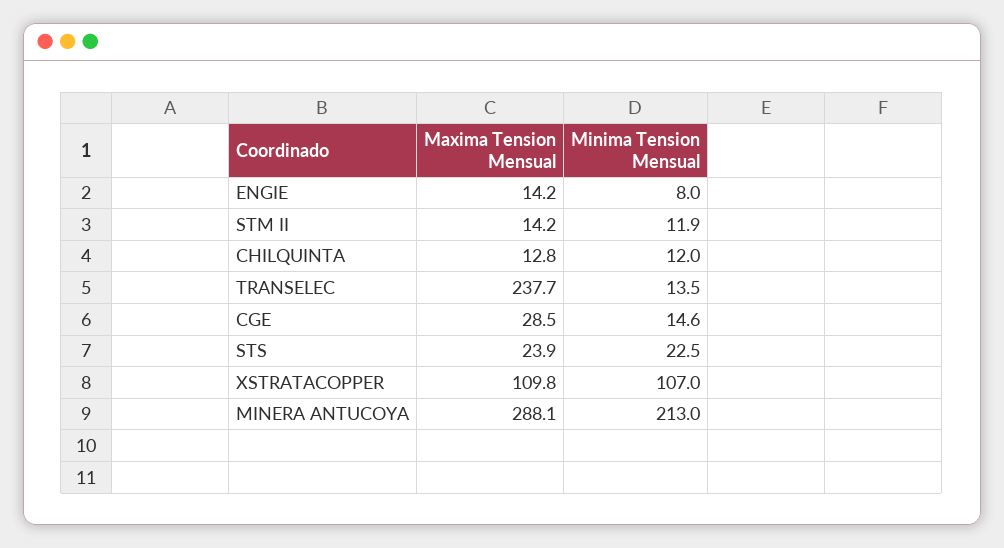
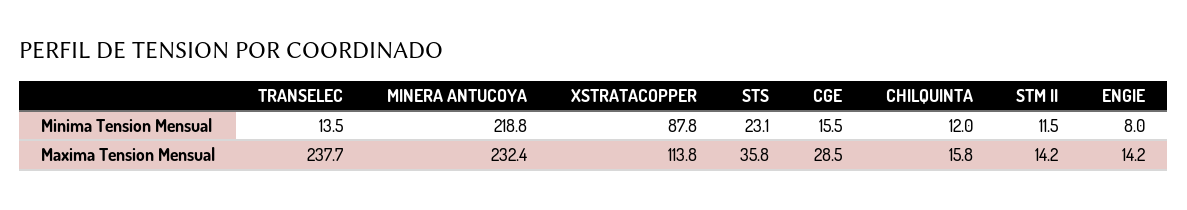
Minima Tension Mensual, STM II: 11.9 -> 11.5
Maxima Tension Mensual, CHILQUINTA: 12.8 -> 15.8
Minima Tension Mensual, CGE: 14.6 -> 15.5
Maxima Tension Mensual, STS: 23.9 -> 35.8
Minima Tension Mensual, STS: 22.5 -> 23.1
Maxima Tension Mensual, XSTRATACOPPER: 109.8 -> 113.8
Minima Tension Mensual, XSTRATACOPPER: 107 -> 87.8
Maxima Tension Mensual, MINERA ANTUCOYA: 288.1 -> 232.4
Minima Tension Mensual, MINERA ANTUCOYA: 213 -> 218.8

